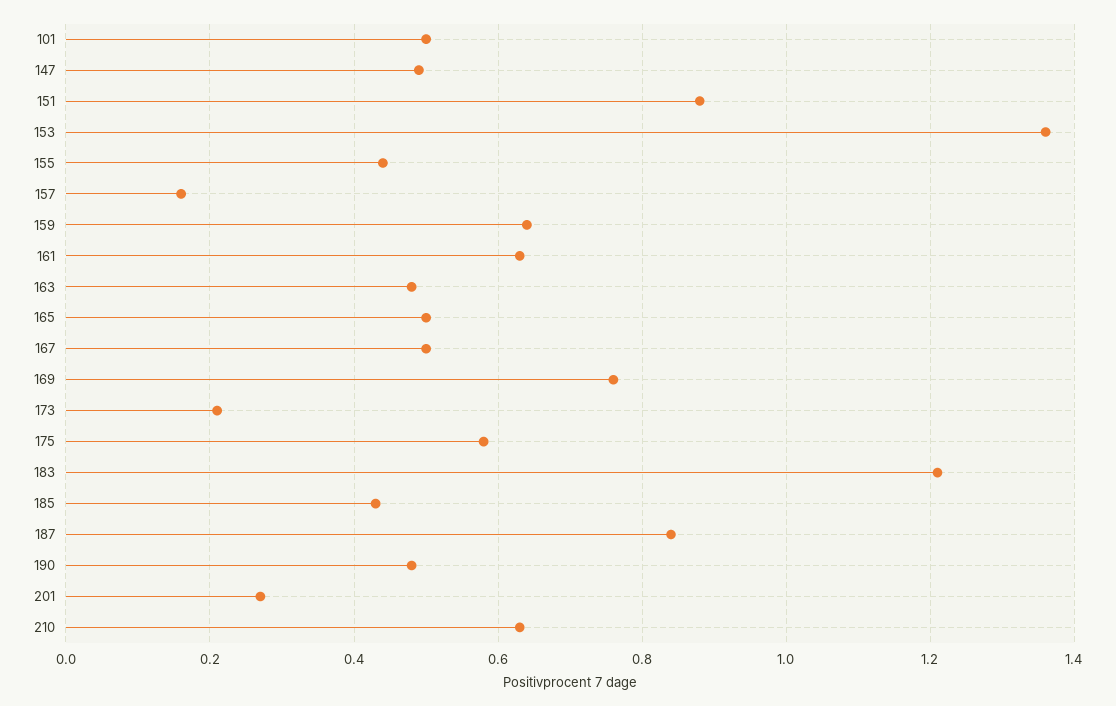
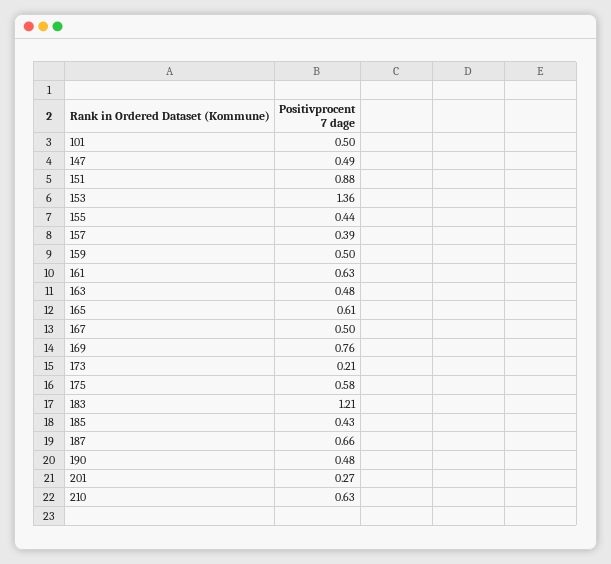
157: 0.15 -> 0.39
159: 0.65 -> 0.5
165: 0.5 -> 0.61
187: 0.85 -> 0.66

